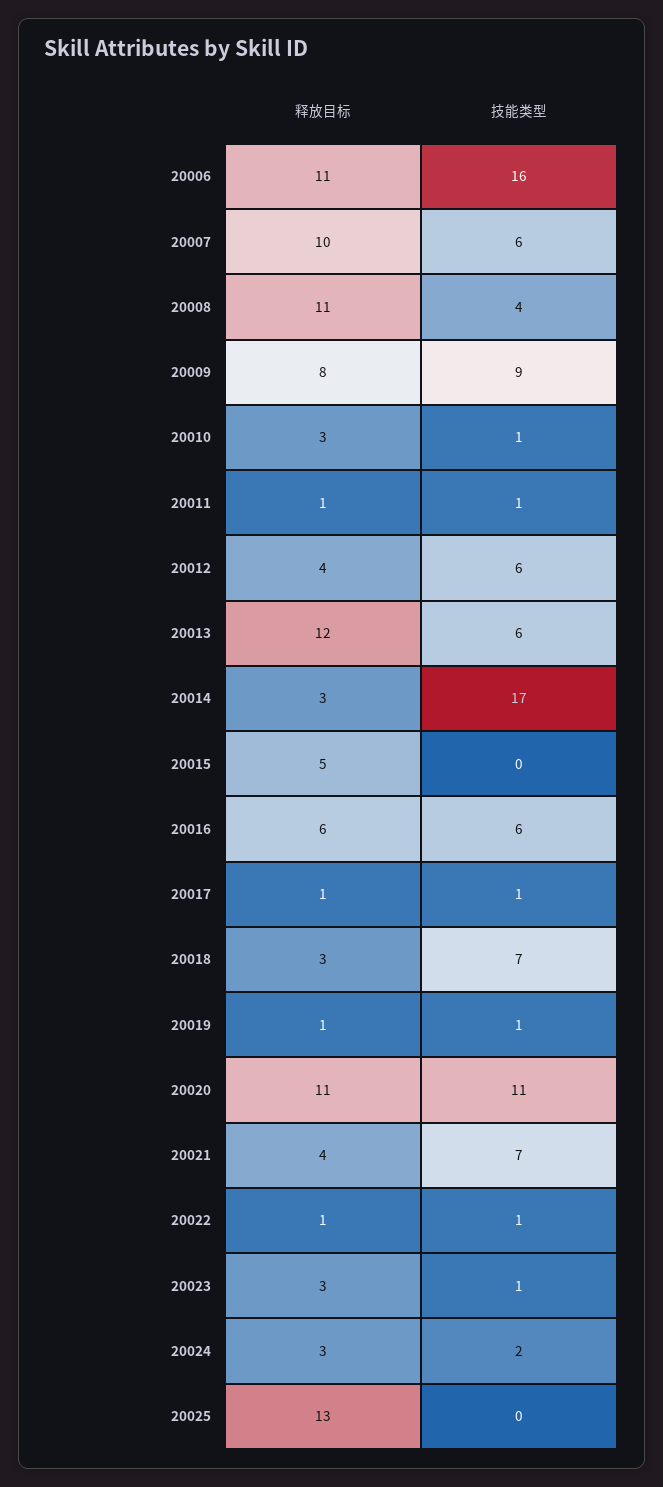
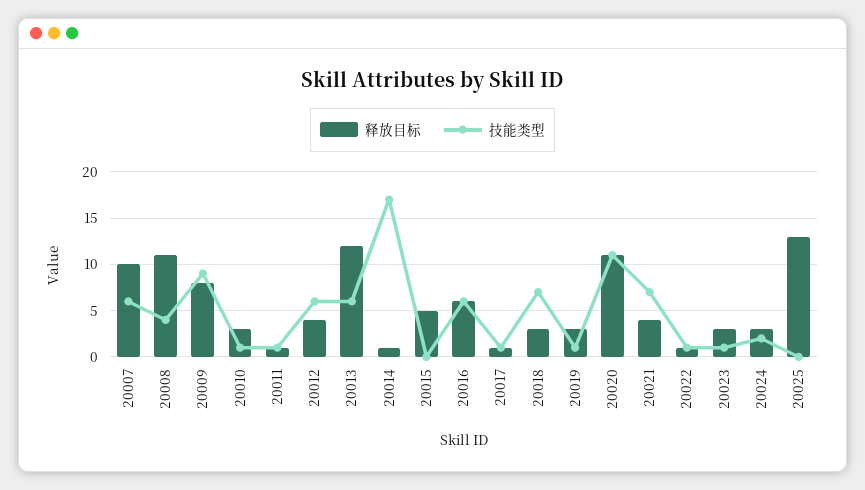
释放目标, 20006: 11 -> none
技能类型, 20006: 16 -> none
释放目标, 20014: 3 -> 1
释放目标, 20019: 1 -> 3

